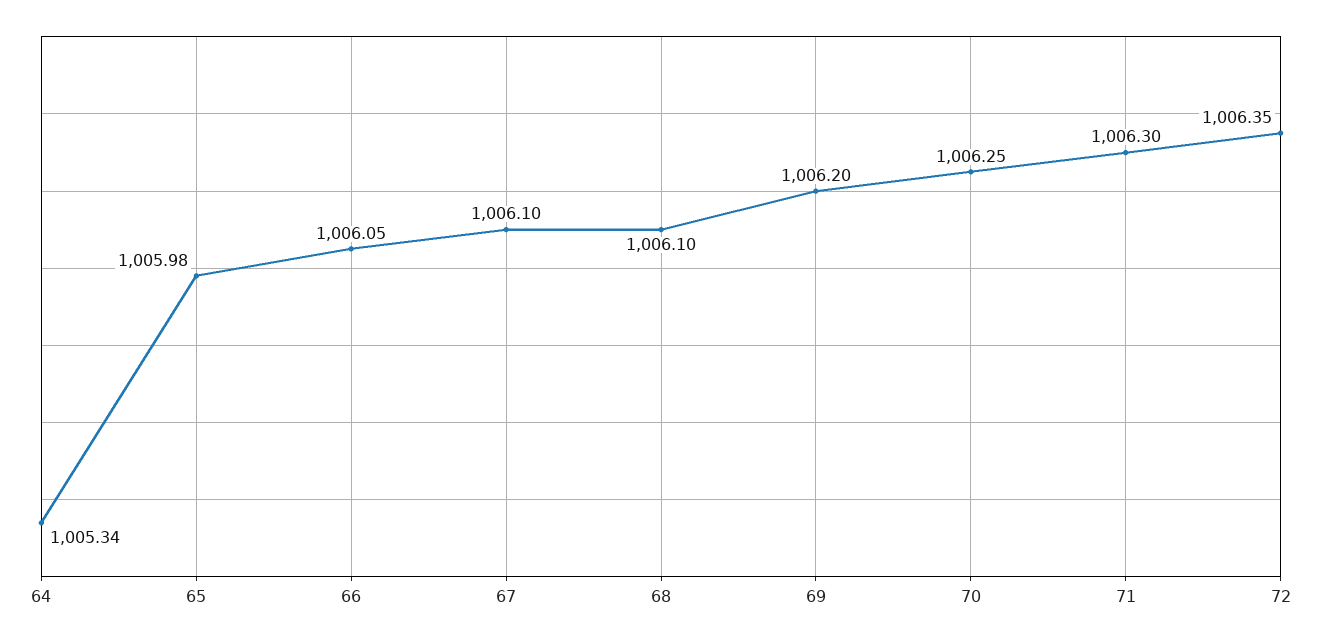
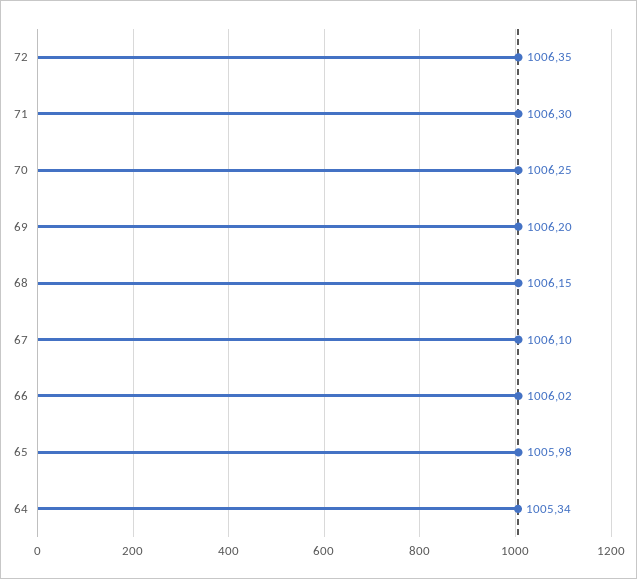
66: 1006.05 -> 1006.02
68: 1006.1 -> 1006.15

